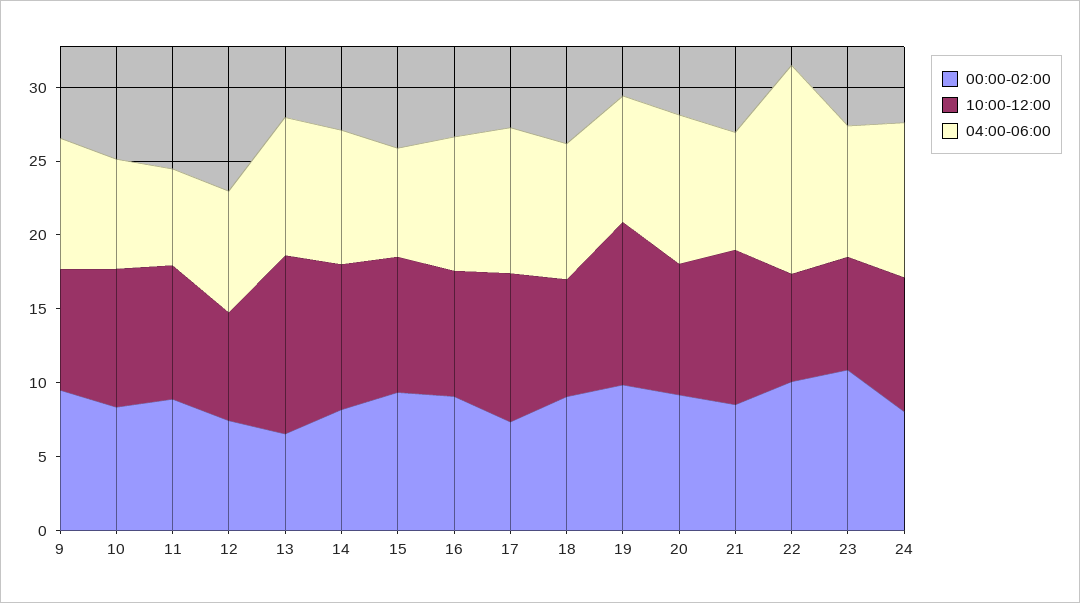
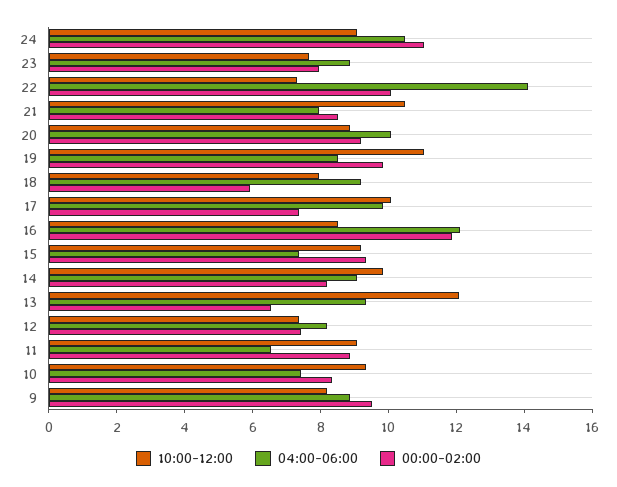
00:00-02:00, 16: 9 -> 12
04:00-06:00, 16: 9 -> 12
00:00-02:00, 18: 9 -> 6
00:00-02:00, 23: 11 -> 8
00:00-02:00, 24: 8 -> 11

